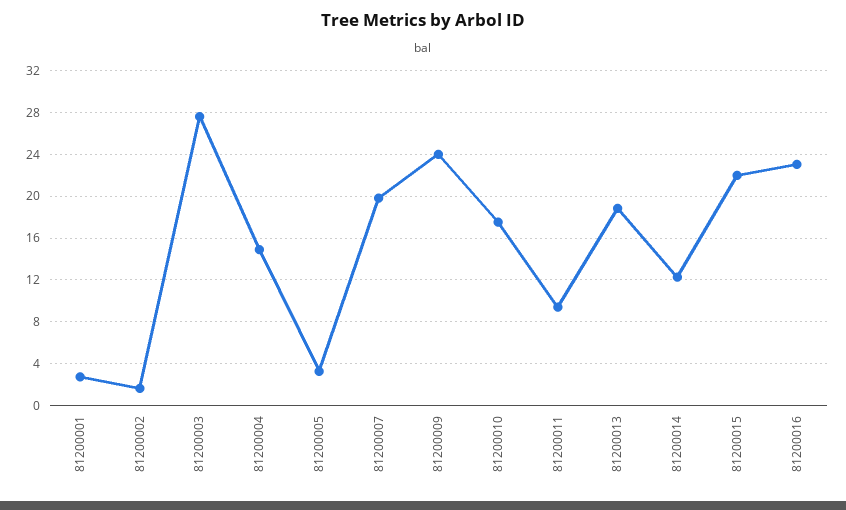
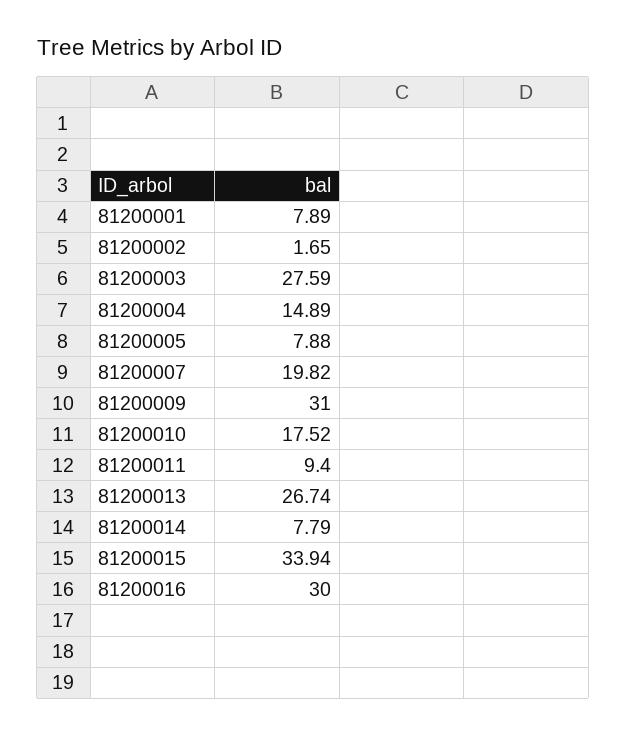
81200001: 3 -> 7.89
81200005: 3 -> 7.88
81200009: 24 -> 31
81200013: 19 -> 26.74
81200014: 12 -> 7.79
81200015: 22 -> 33.94
81200016: 23 -> 30

